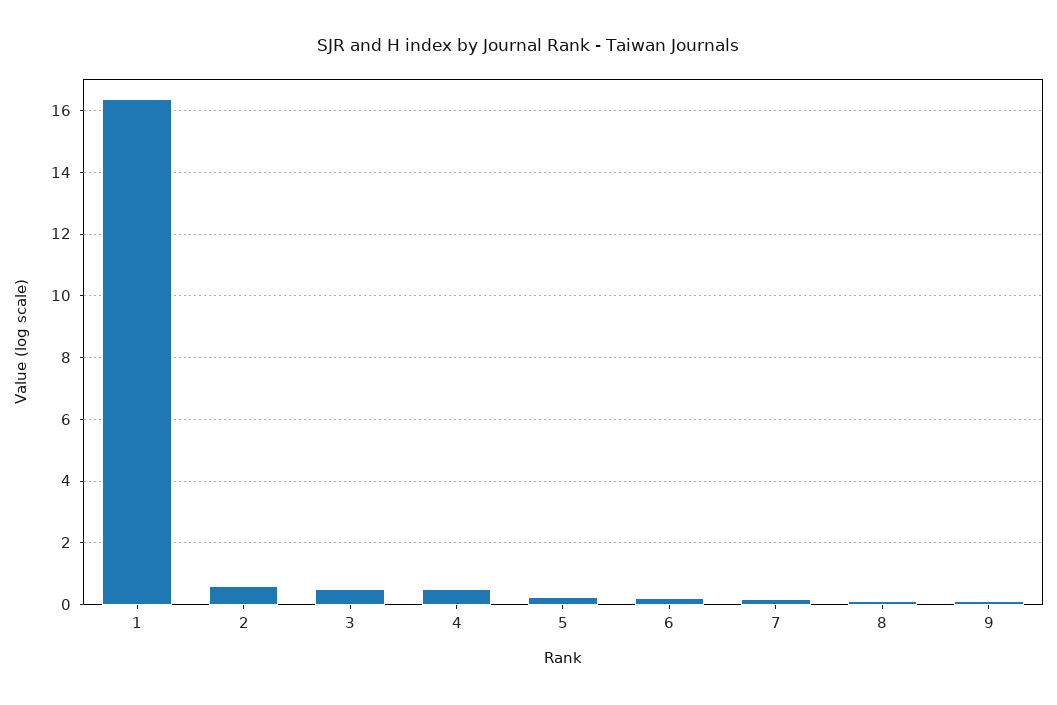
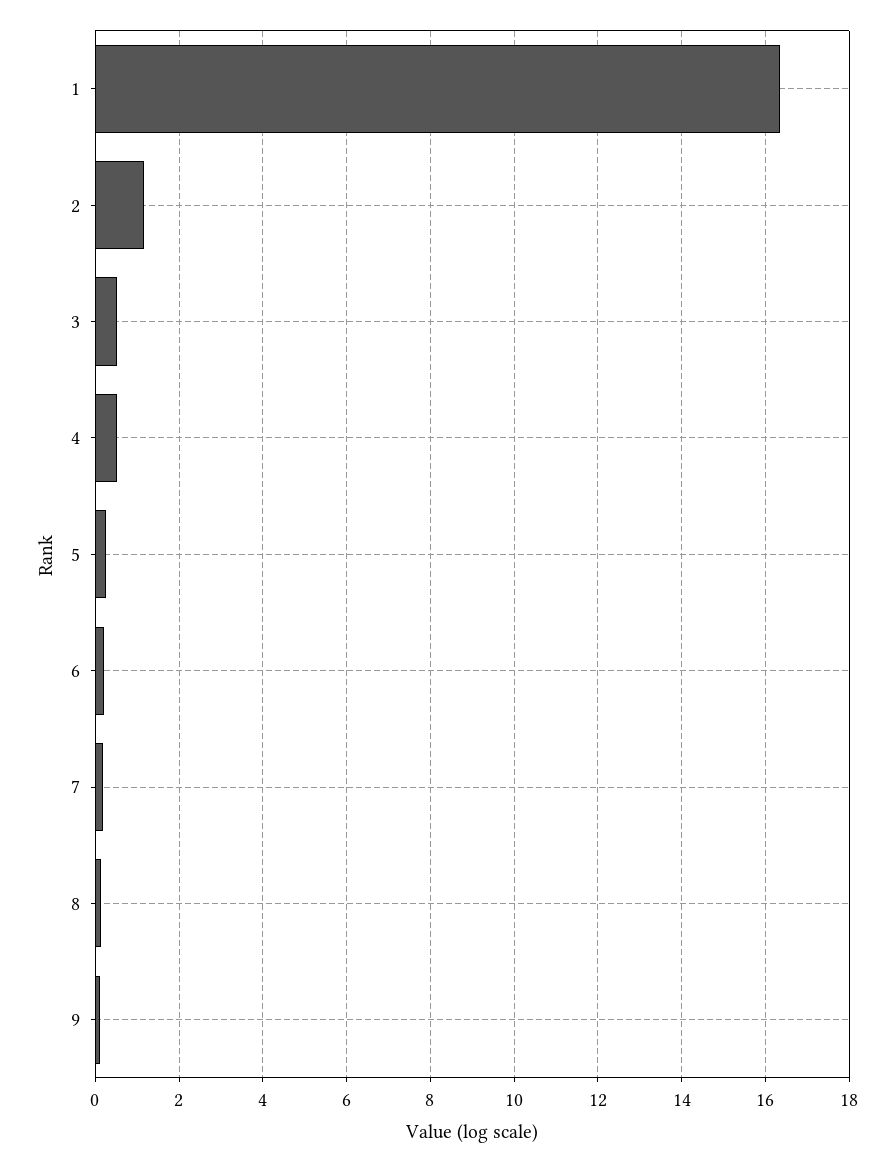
2: 0.6 -> 1.2

